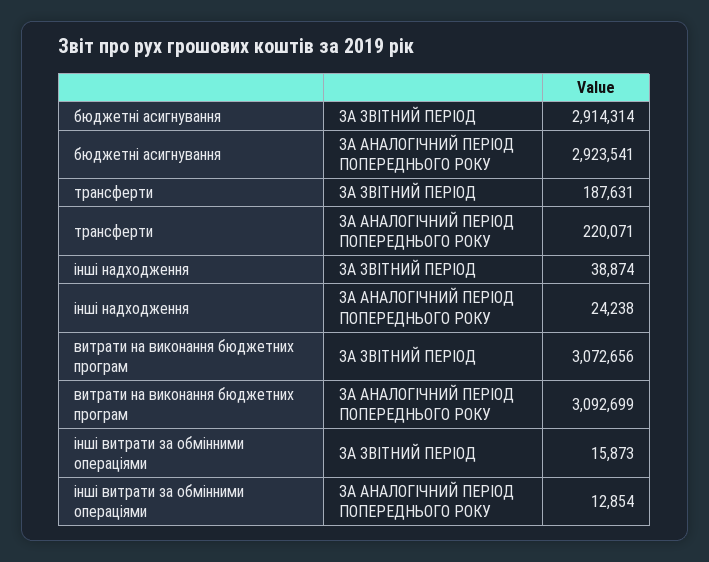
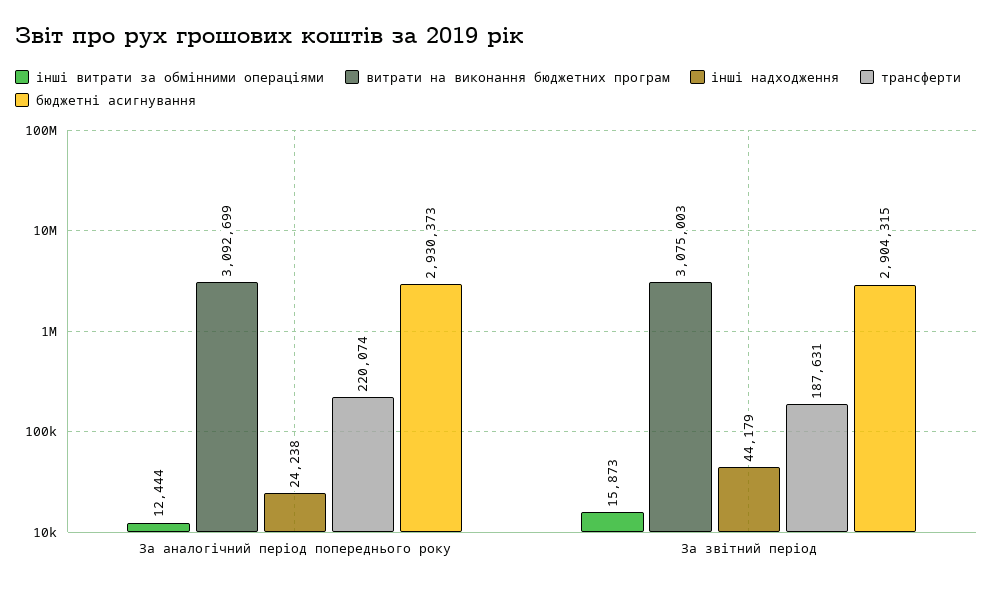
бюджетні асигнування, ЗА ЗВІТНИЙ ПЕРІОД: 2914314 -> 2904315
бюджетні асигнування, ЗА АНАЛОГІЧНИЙ ПЕРІОД ПОПЕРЕДНЬОГО РОКУ: 2923541 -> 2930373
трансферти, ЗА АНАЛОГІЧНИЙ ПЕРІОД ПОПЕРЕДНЬОГО РОКУ: 220071 -> 220074
інші надходження, ЗА ЗВІТНИЙ ПЕРІОД: 38874 -> 44179
витрати на виконання бюджетних програм, ЗА ЗВІТНИЙ ПЕРІОД: 3072656 -> 3075003
інші витрати за обмінними операціями, ЗА АНАЛОГІЧНИЙ ПЕРІОД ПОПЕРЕДНЬОГО РОКУ: 12854 -> 12444

